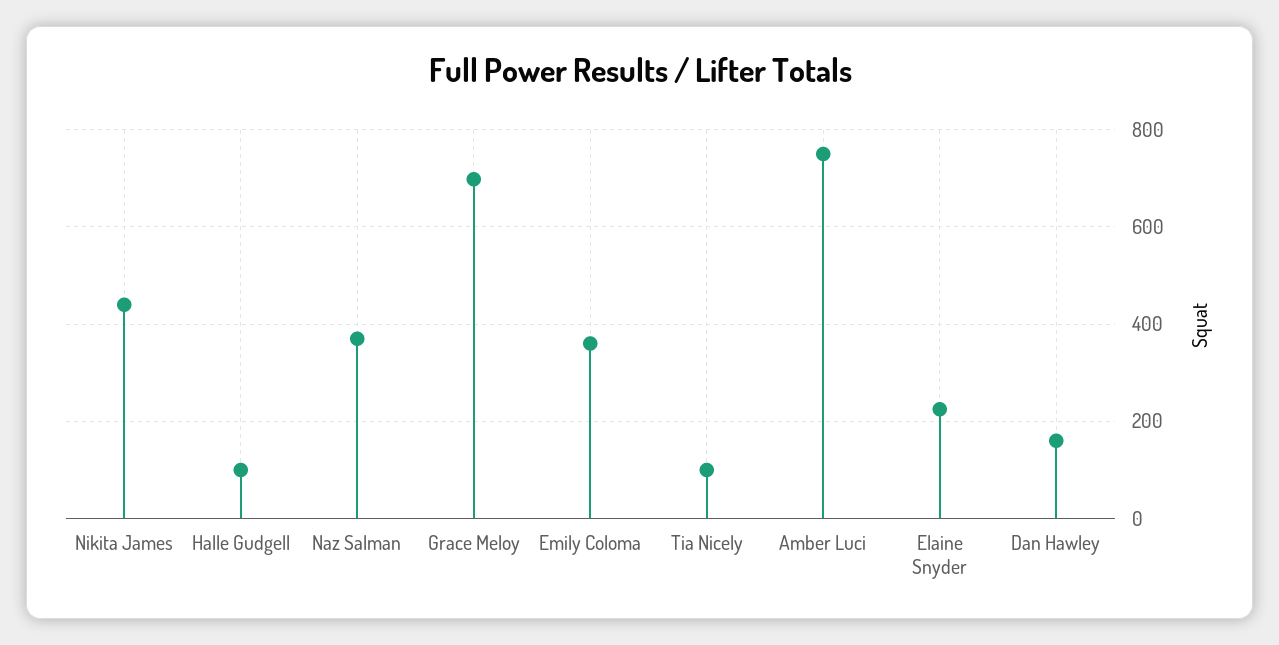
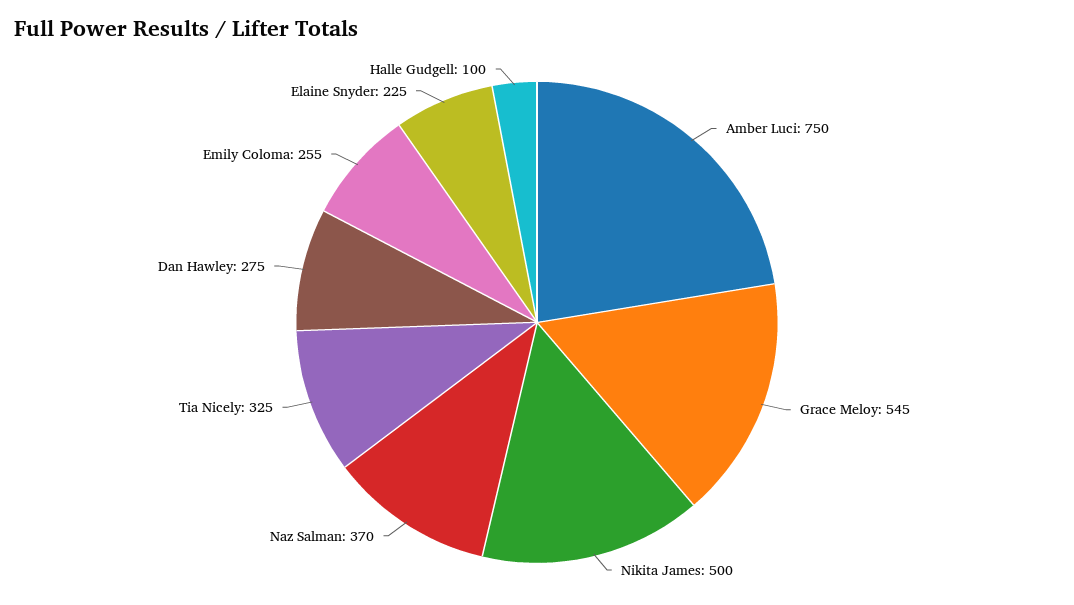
Nikita James: 440 -> 500
Grace Meloy: 700 -> 545
Emily Coloma: 360 -> 255
Tia Nicely: 100 -> 325
Dan Hawley: 160 -> 275

